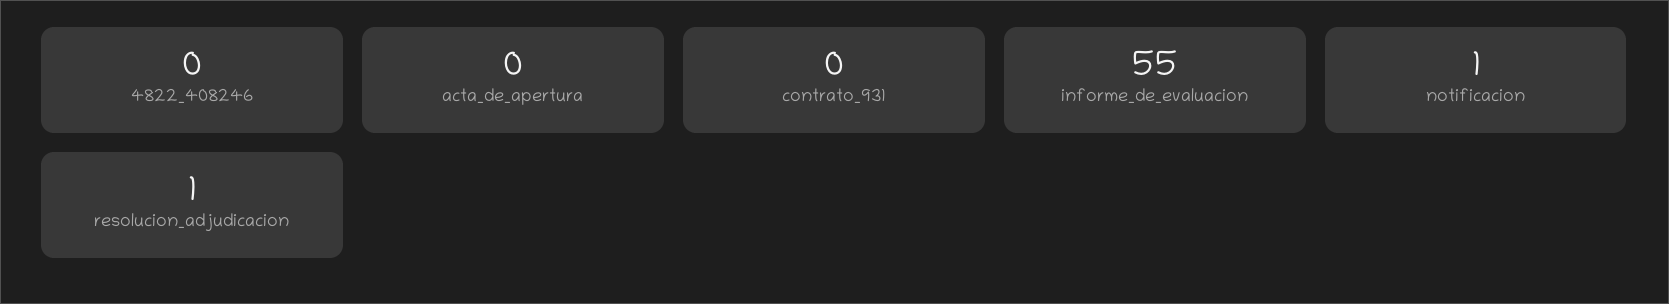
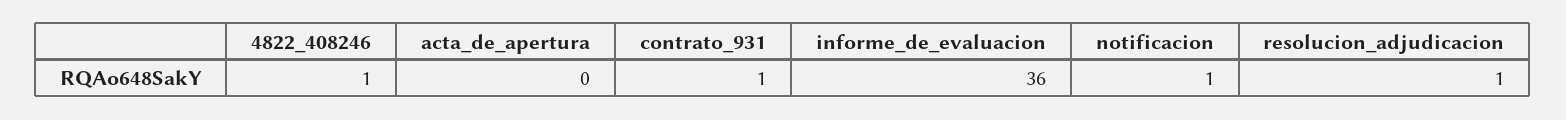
4822_408246: 0 -> 1
contrato_931: 0 -> 1
informe_de_evaluacion: 55 -> 36

